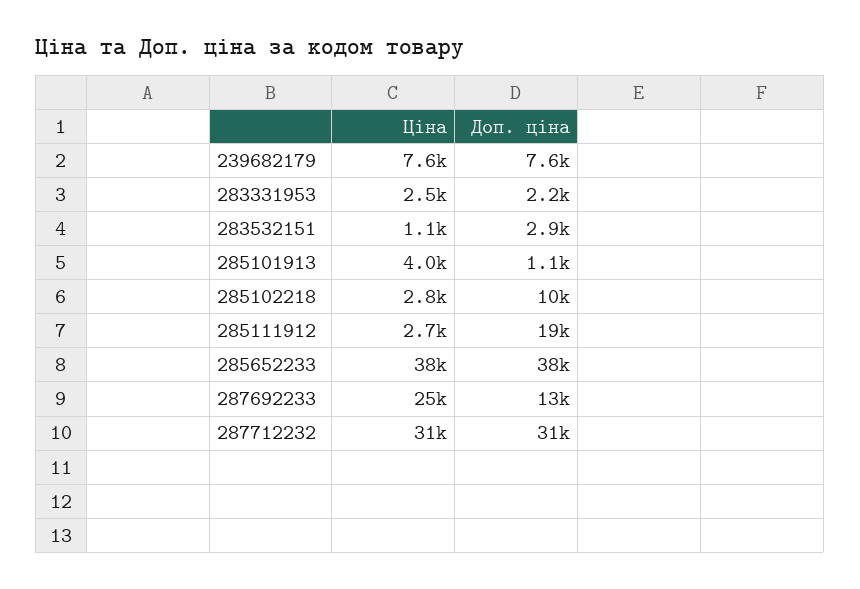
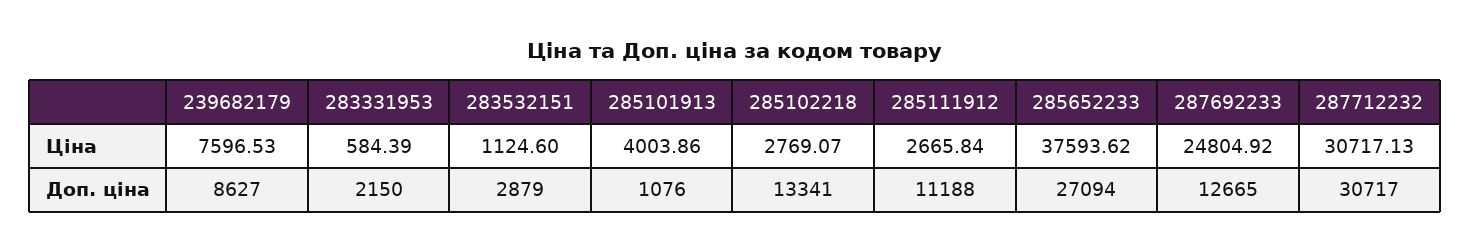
Доп. ціна, 239682179: 7600 -> 8627
Ціна, 283331953: 2500 -> 584.39
Доп. ціна, 285102218: 10000 -> 13341
Доп. ціна, 285111912: 19000 -> 11188
Доп. ціна, 285652233: 38000 -> 27094

